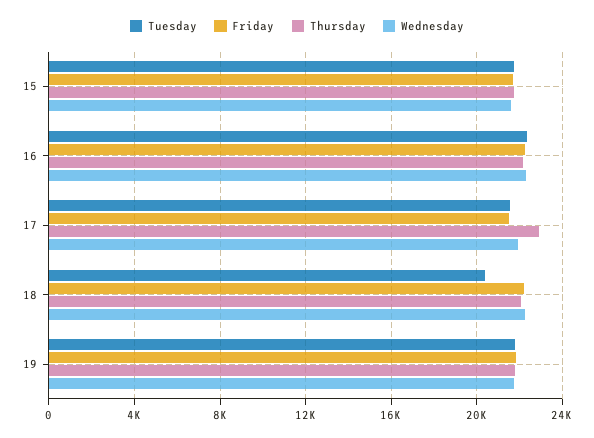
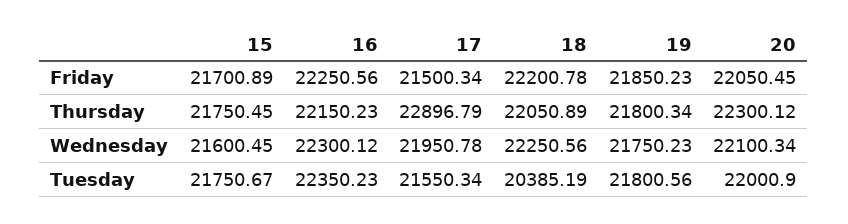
Friday, 20: none -> 22050.45
Thursday, 20: none -> 22300.12
Wednesday, 20: none -> 22100.34
Tuesday, 20: none -> 22000.9

